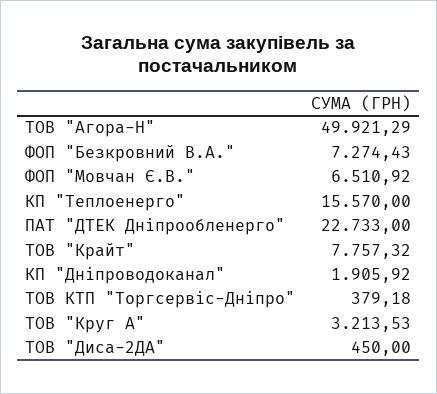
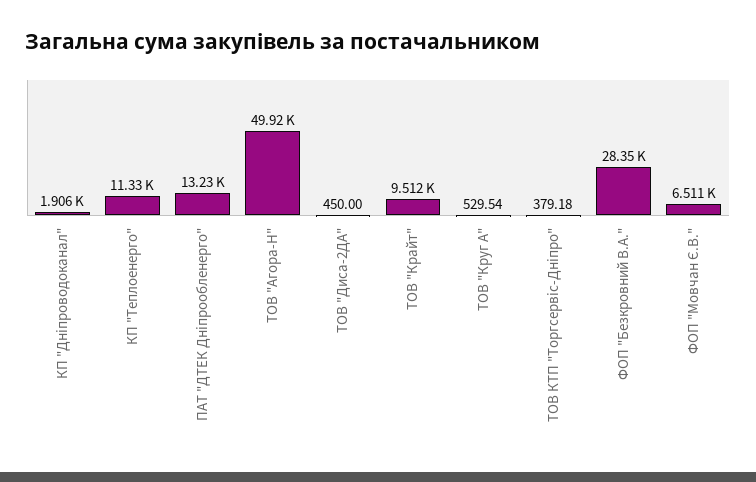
ФОП "Безкровний В.А.": 7274.43 -> 28350
КП "Теплоенерго": 15570 -> 11330
ПАТ "ДТЕК Дніпрообленерго": 22733 -> 13230
ТОВ "Крайт": 7757.32 -> 9512
ТОВ "Круг А": 3213.53 -> 529.54

